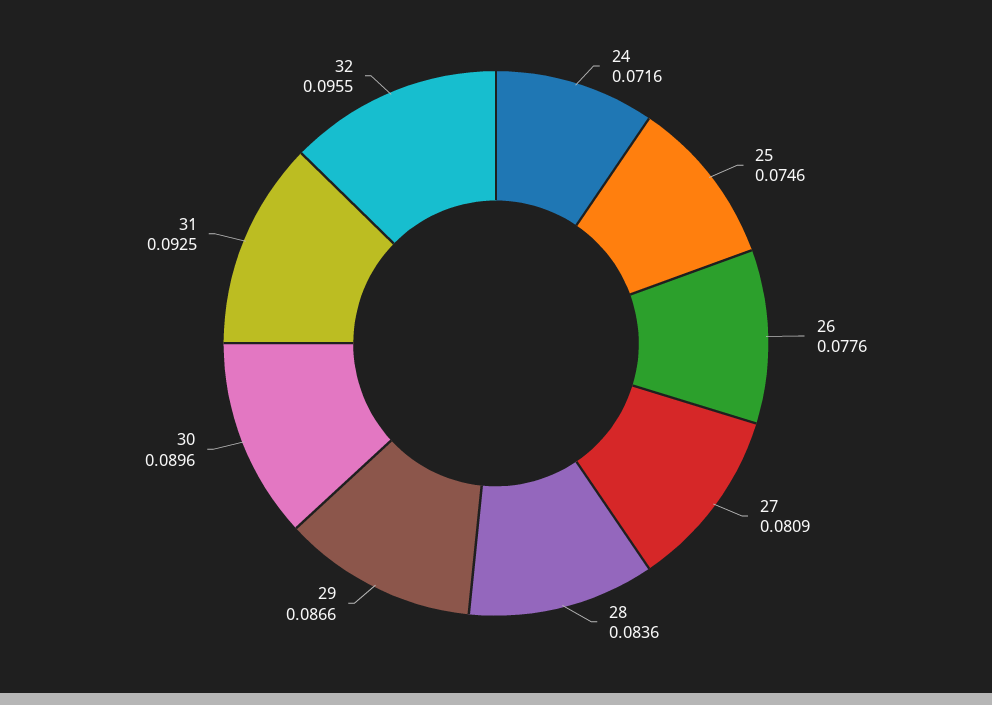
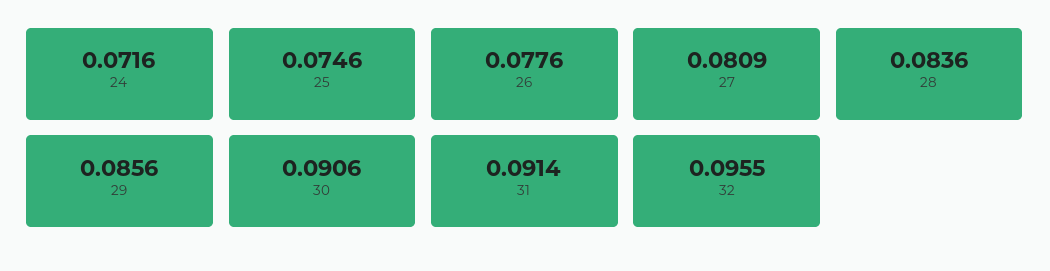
29: 0.0866 -> 0.0856
30: 0.0896 -> 0.0906
31: 0.0925 -> 0.0914

